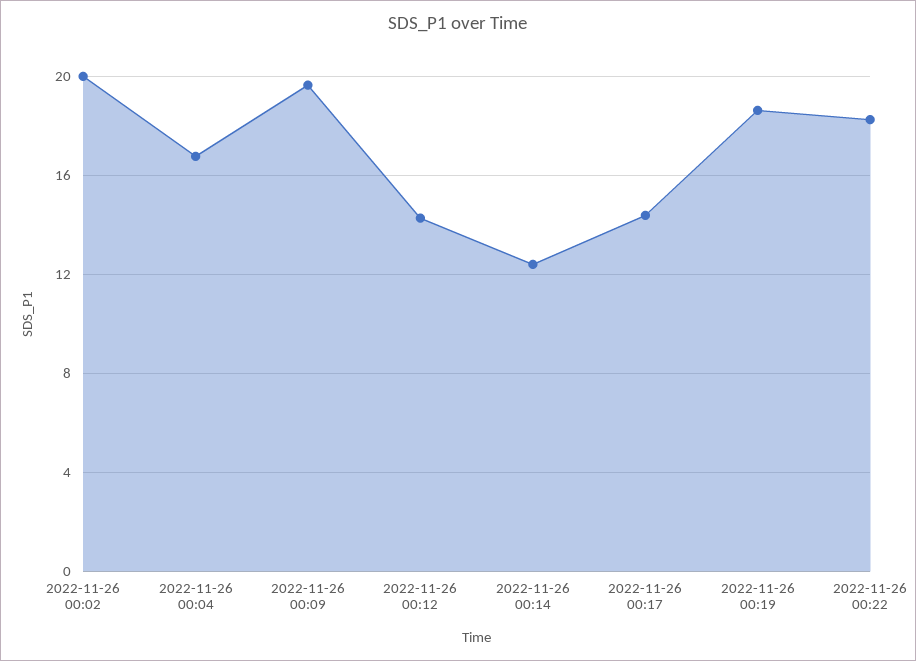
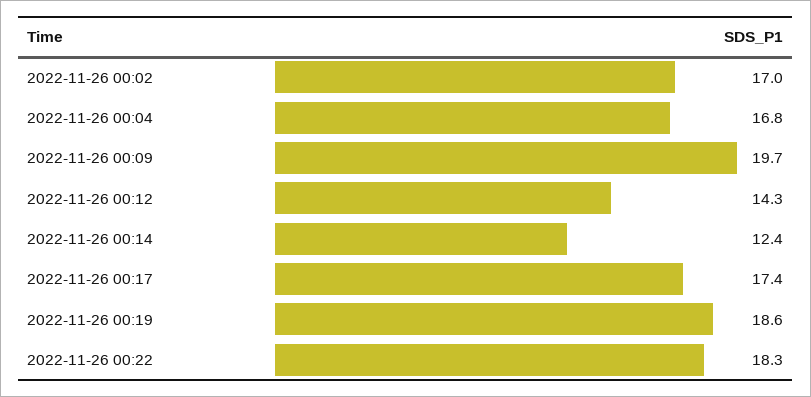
2022-11-26 00:02: 20 -> 17
2022-11-26 00:17: 14.5 -> 17.4

